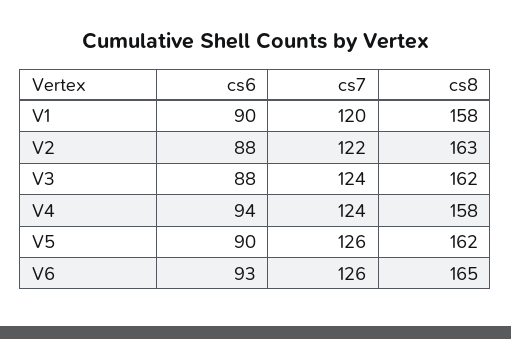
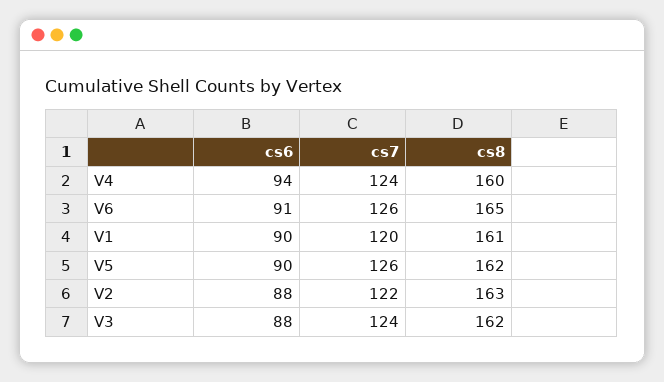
cs8, V1: 158 -> 161
cs8, V4: 158 -> 160
cs6, V6: 93 -> 91

